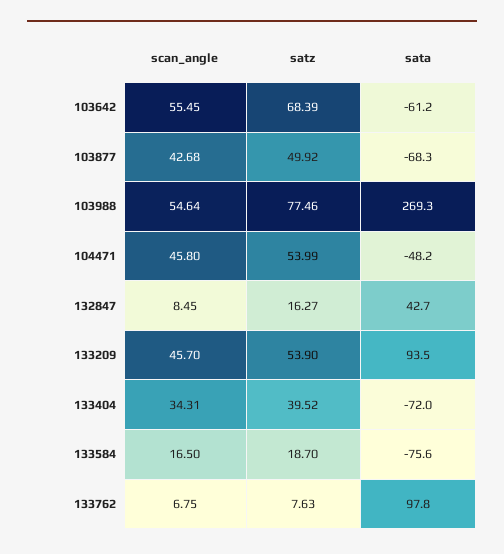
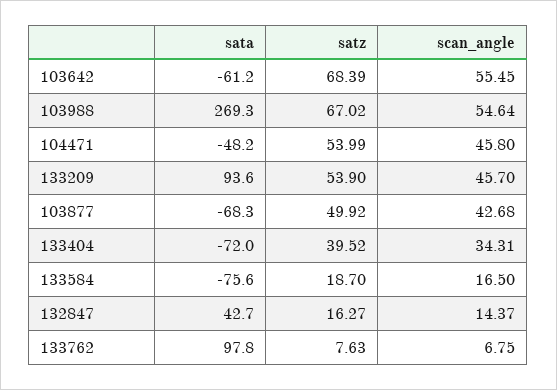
satz, 103988: 77.46 -> 67.02
scan_angle, 132847: 8.45 -> 14.37
sata, 133209: 93.5 -> 93.6

